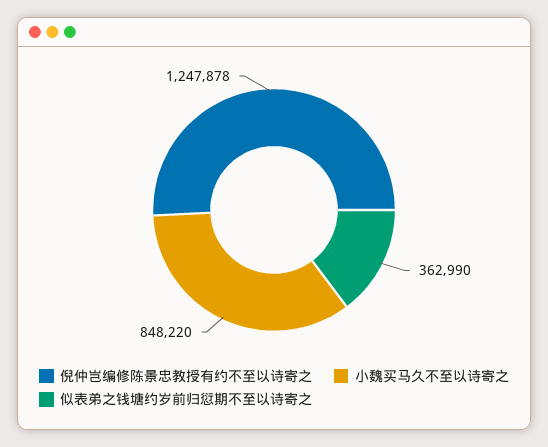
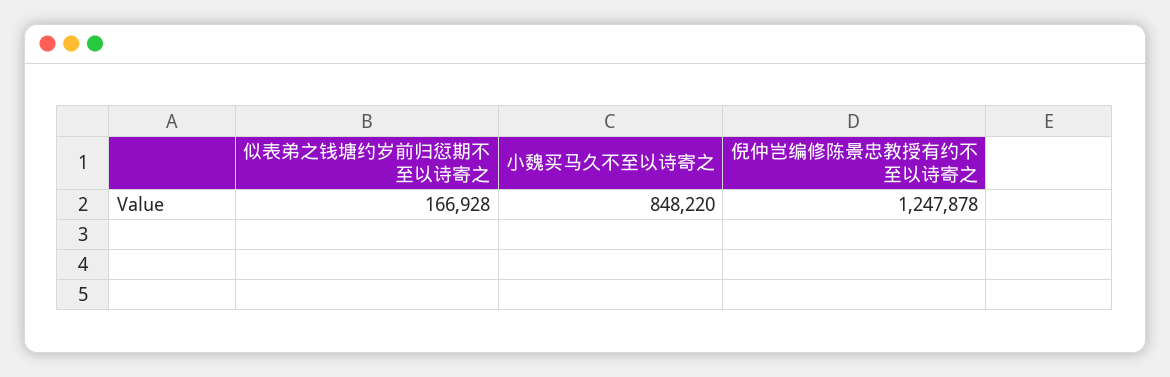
似表弟之钱塘约岁前归愆期不至以诗寄之: 362990 -> 166928

